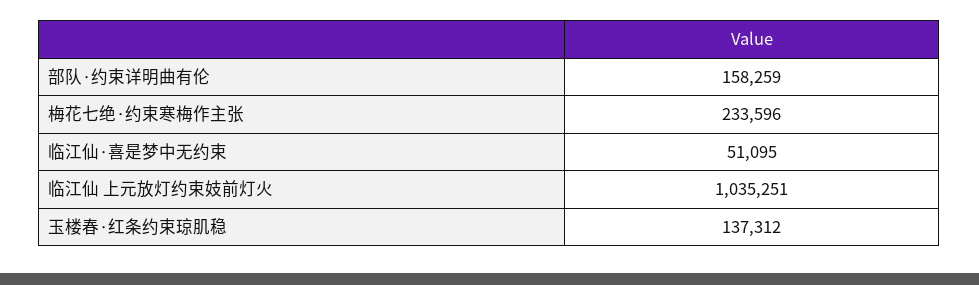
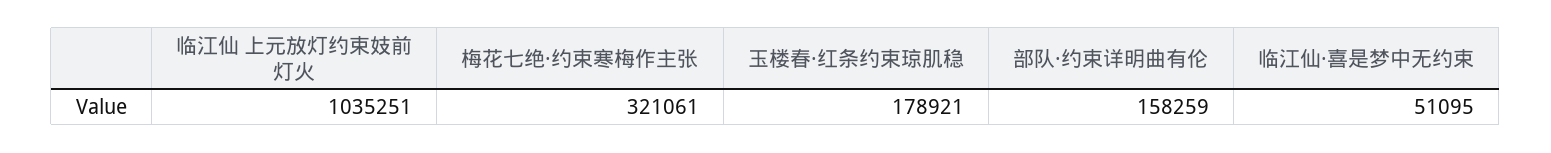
梅花七绝·约束寒梅作主张: 233596 -> 321061
玉楼春·红条约束琼肌稳: 137312 -> 178921

